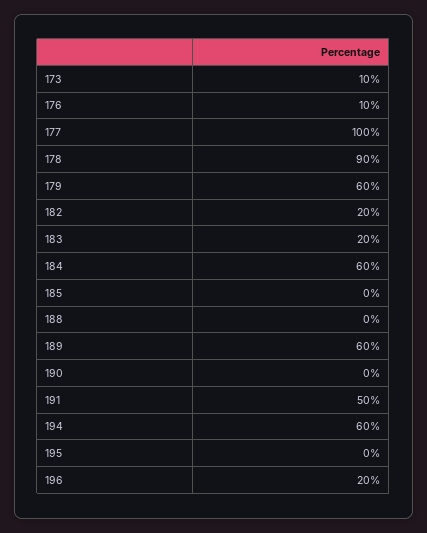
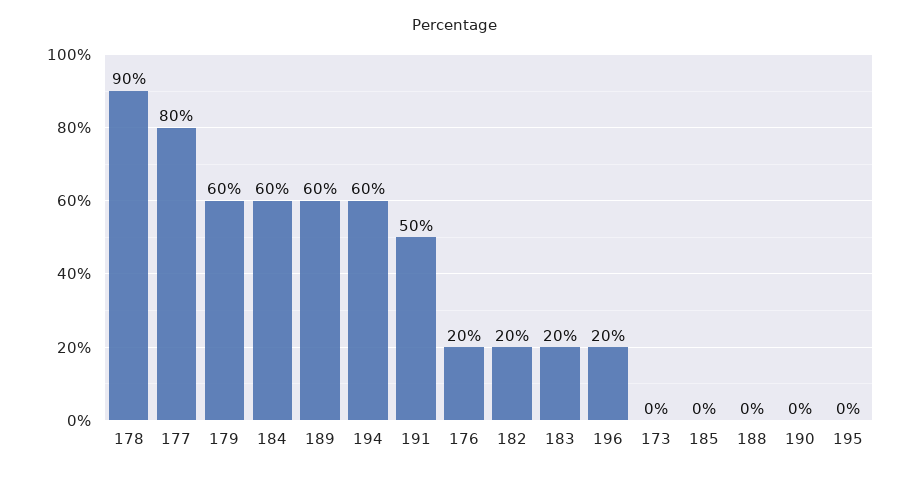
173: 10 -> 0
176: 10 -> 20
177: 100 -> 80

